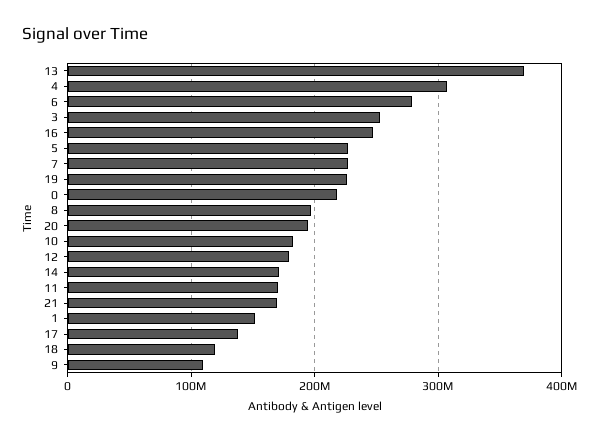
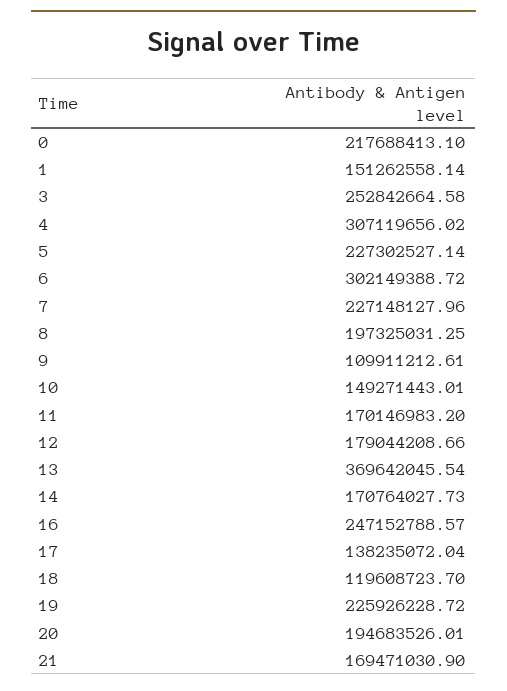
6: 280000000 -> 302149388.72
10: 180000000 -> 149271443.01

